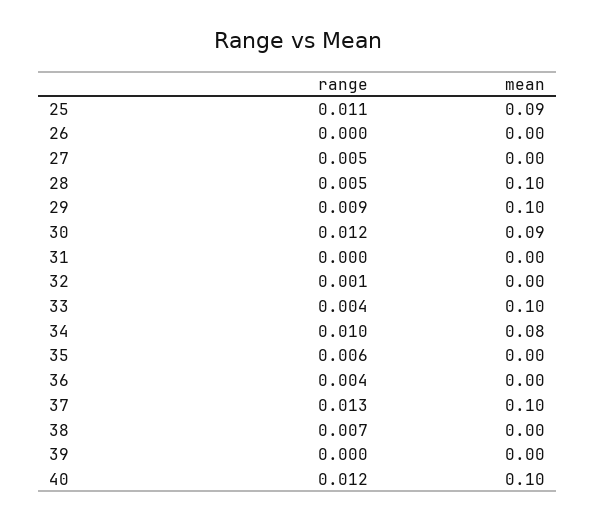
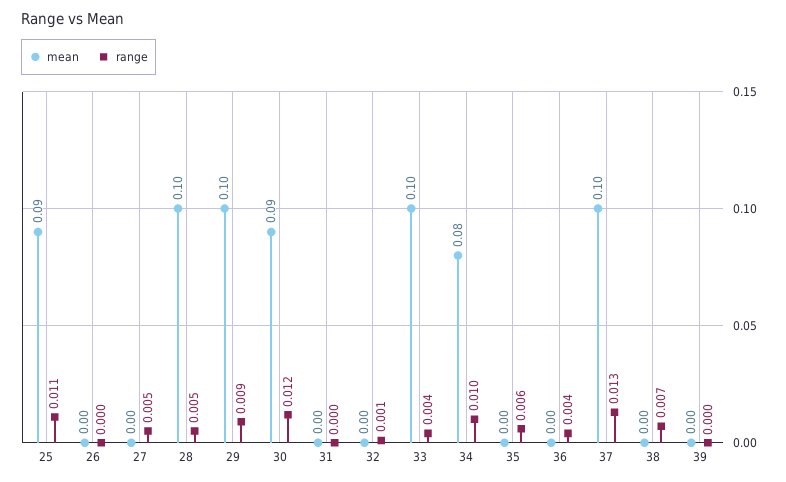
range, 40: 0.012 -> none
mean, 40: 0.1 -> none

